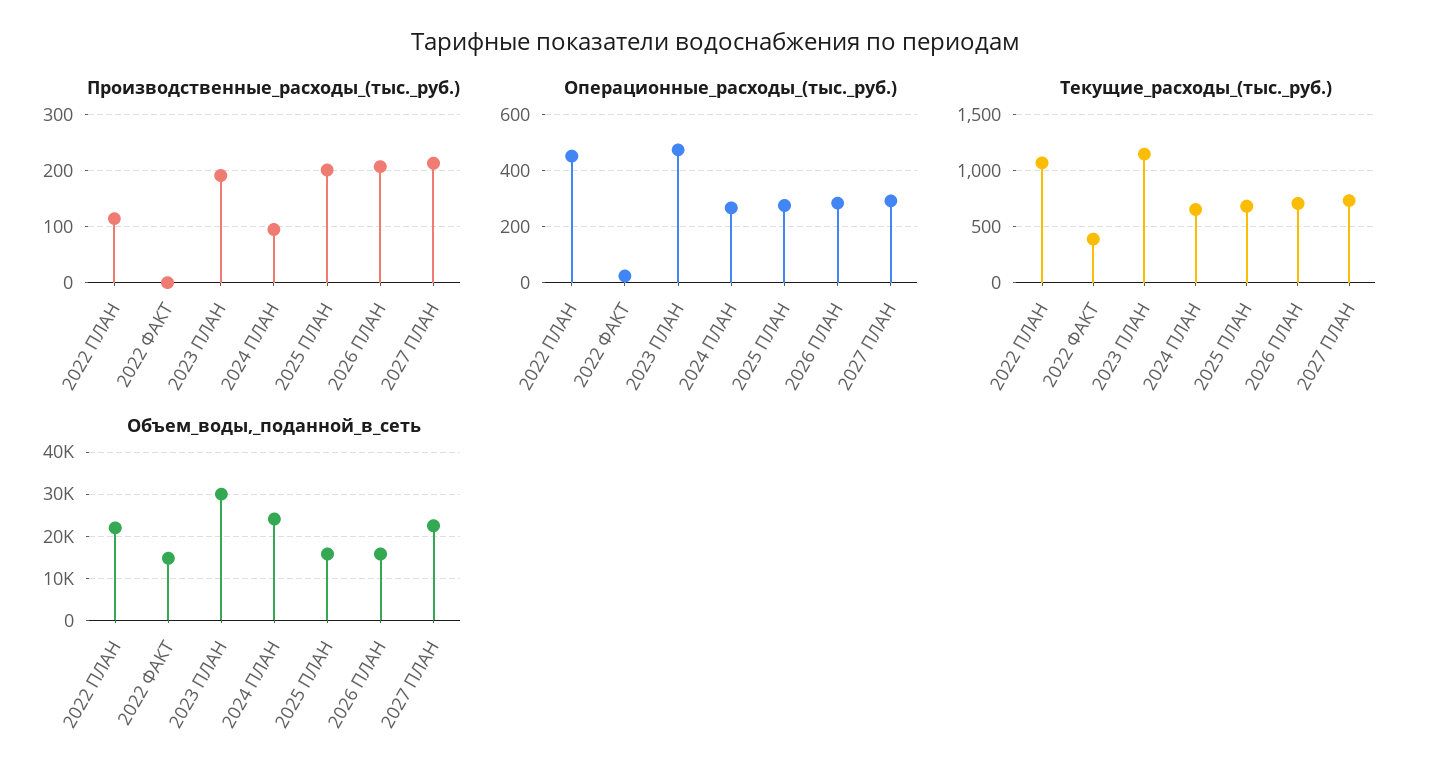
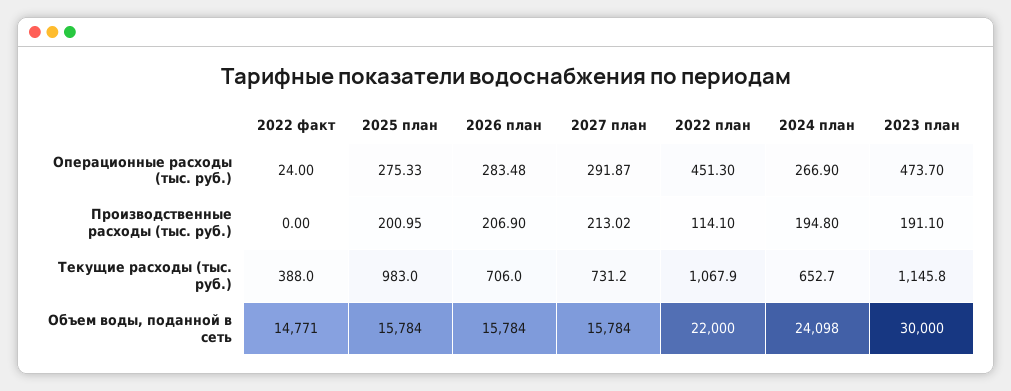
Производственные_расходы_(тыс._руб.), 2024 ПЛАН: 100 -> 194.8
Текущие_расходы_(тыс._руб.), 2025 ПЛАН: 700 -> 983
Объем_воды,_поданной_в_сеть, 2027 ПЛАН: 22000 -> 15784

